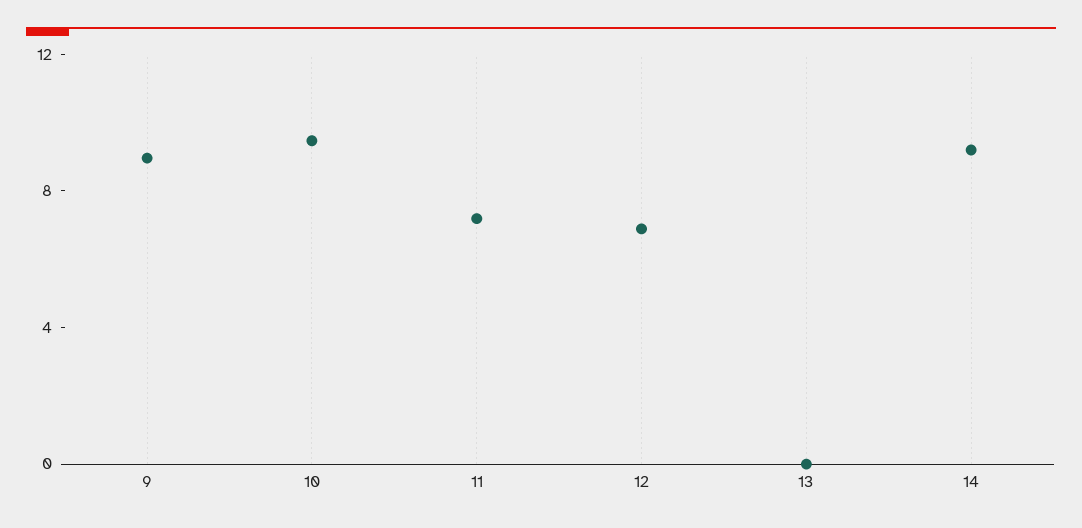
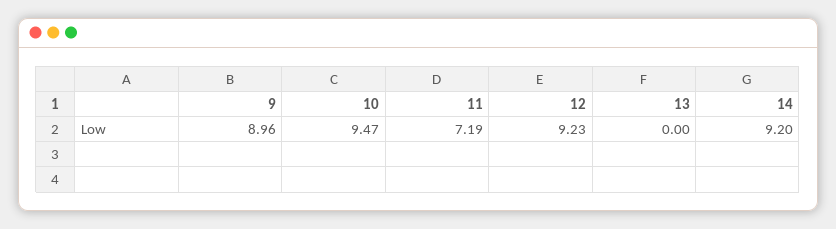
12: 7 -> 9.23

